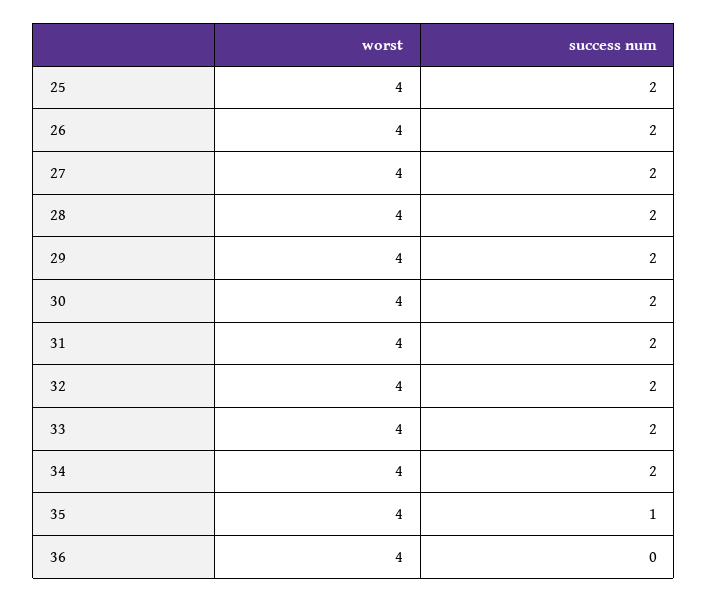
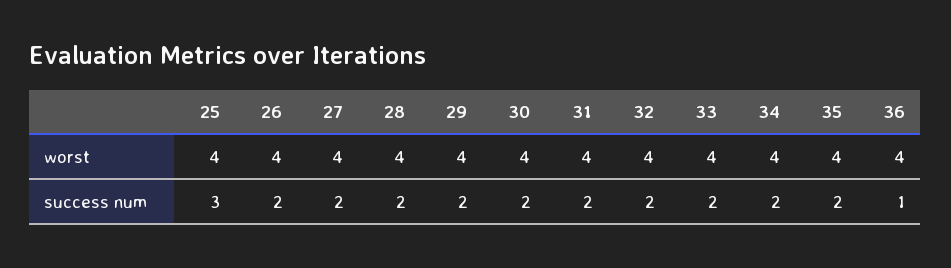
success num, 25: 2 -> 3
success num, 35: 1 -> 2
success num, 36: 0 -> 1

